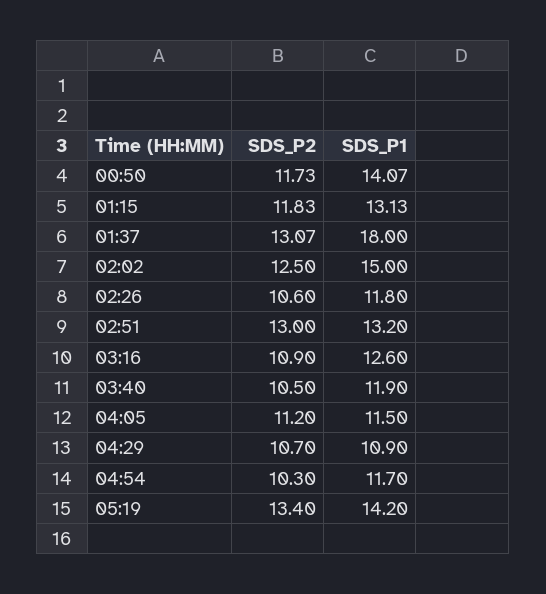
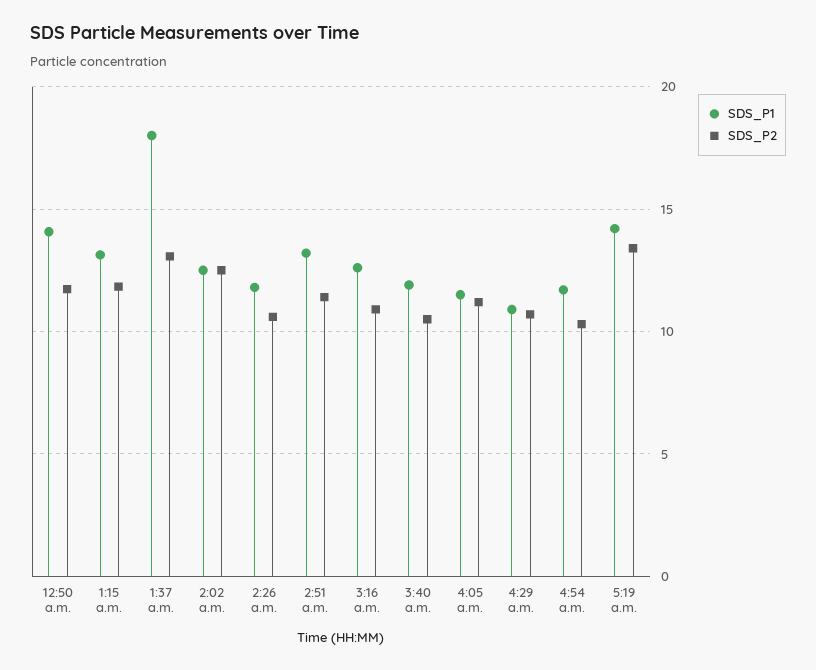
SDS_P1, 02:02: 15 -> 12.5
SDS_P2, 02:51: 13 -> 11.5

